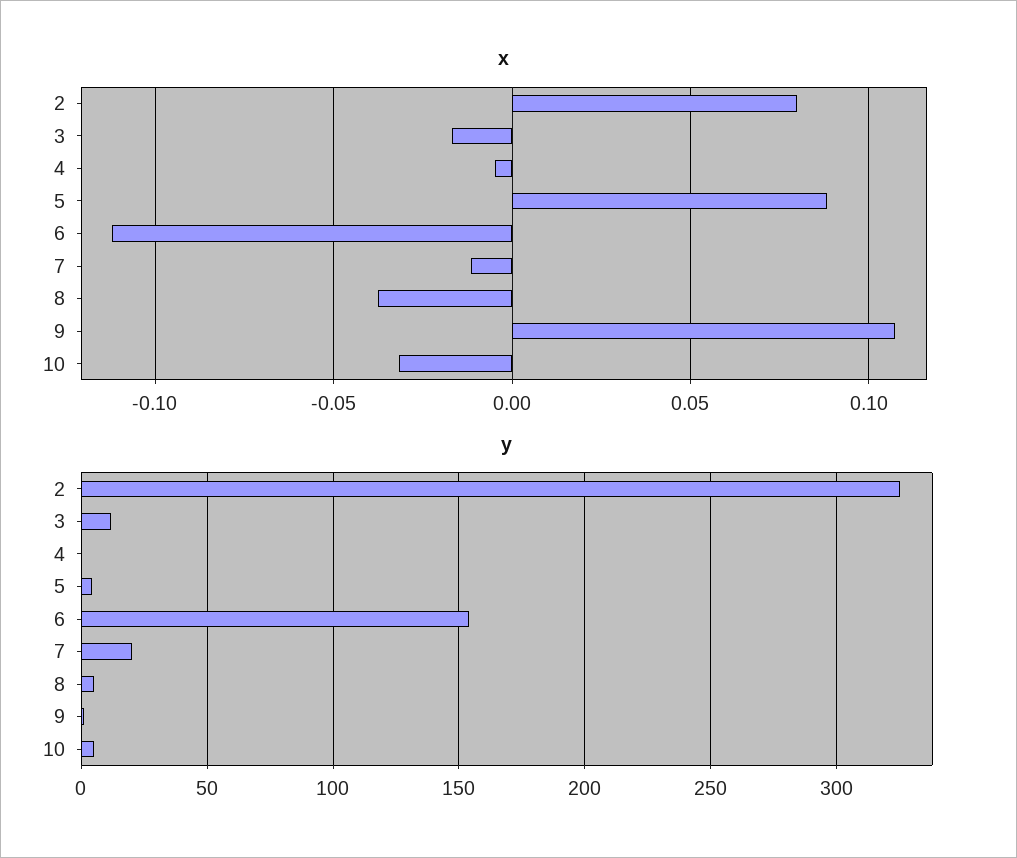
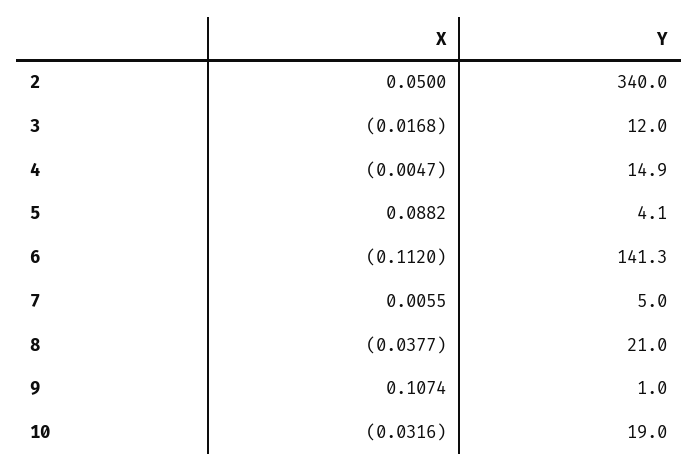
x, 2: 0.08 -> 0.05
x, 7: -0.01 -> 0.0055
y, 2: 325 -> 340
y, 4: 0 -> 14.9
y, 6: 155 -> 141.3
y, 7: 20 -> 5
y, 8: 5 -> 21
y, 10: 5 -> 19

